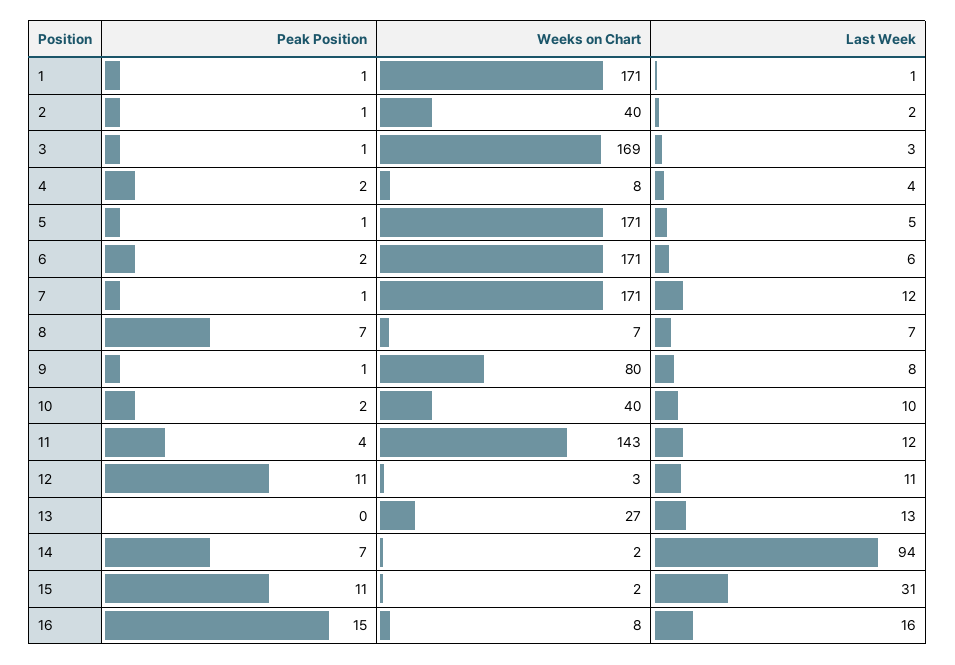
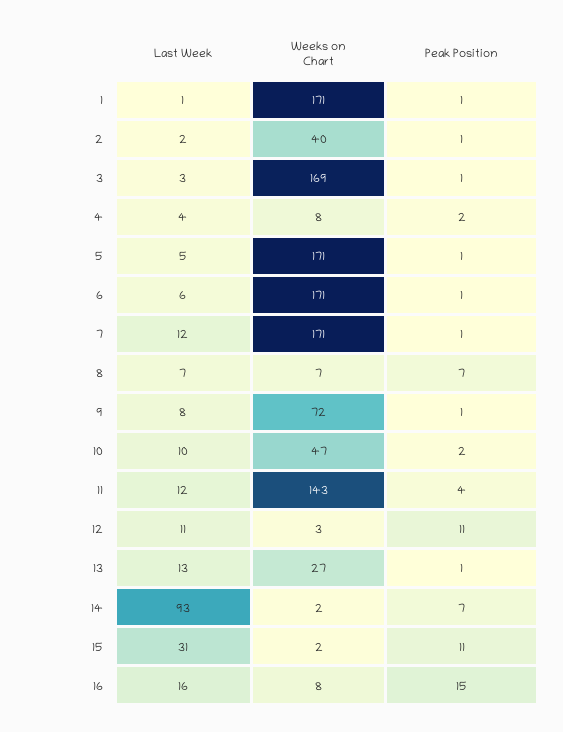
Peak Position, 6: 2 -> 1
Weeks on Chart, 9: 80 -> 72
Weeks on Chart, 10: 40 -> 47
Peak Position, 13: 0 -> 1
Last Week, 14: 94 -> 93

